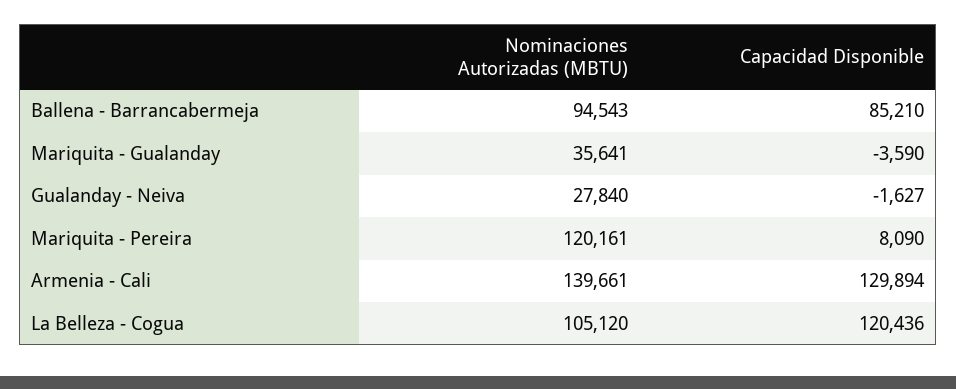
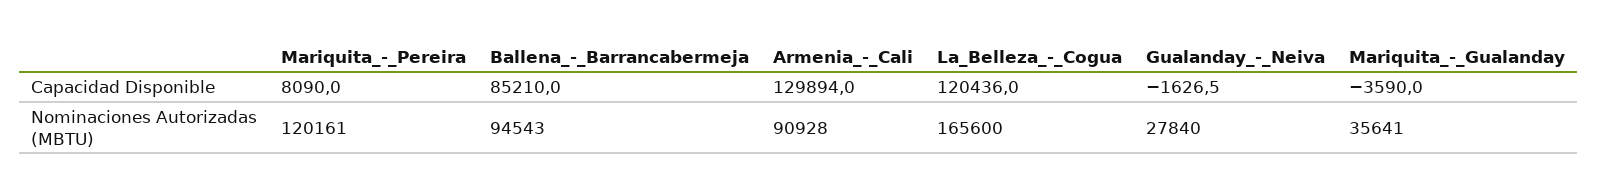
Nominaciones Autorizadas (MBTU), Armenia - Cali: 139661 -> 90928
Nominaciones Autorizadas (MBTU), La Belleza - Cogua: 105120 -> 165600

